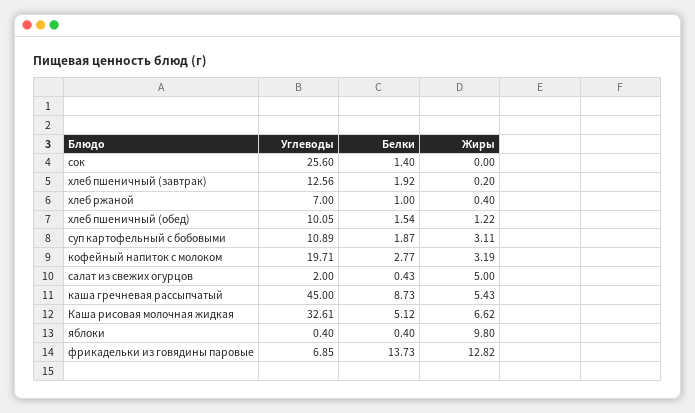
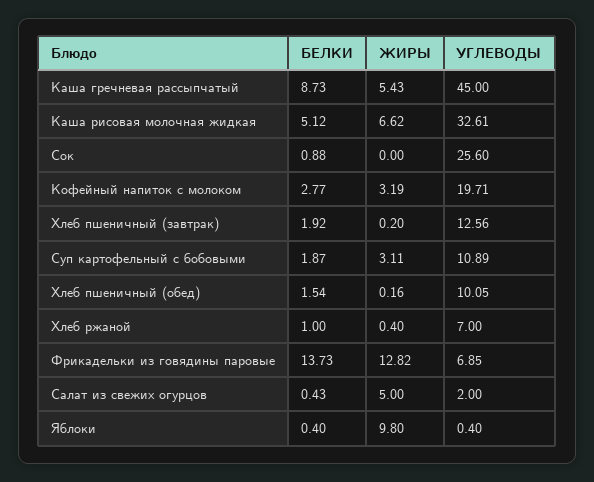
Белки, сок: 1.4 -> 0.88
Жиры, хлеб пшеничный (обед): 1.22 -> 0.16

